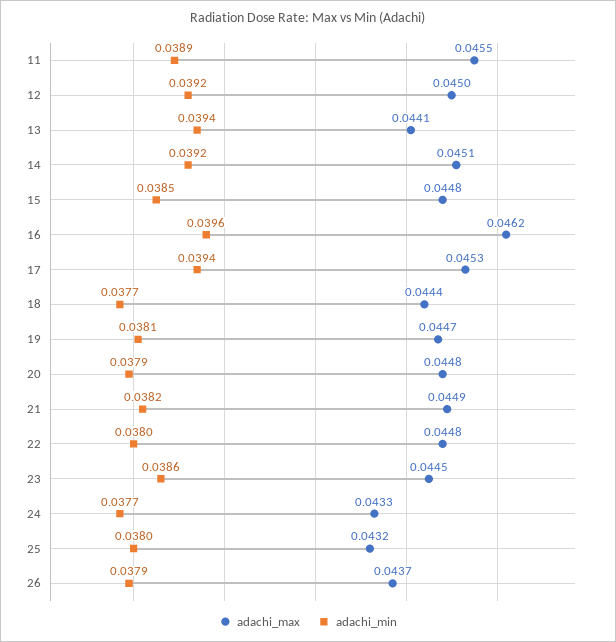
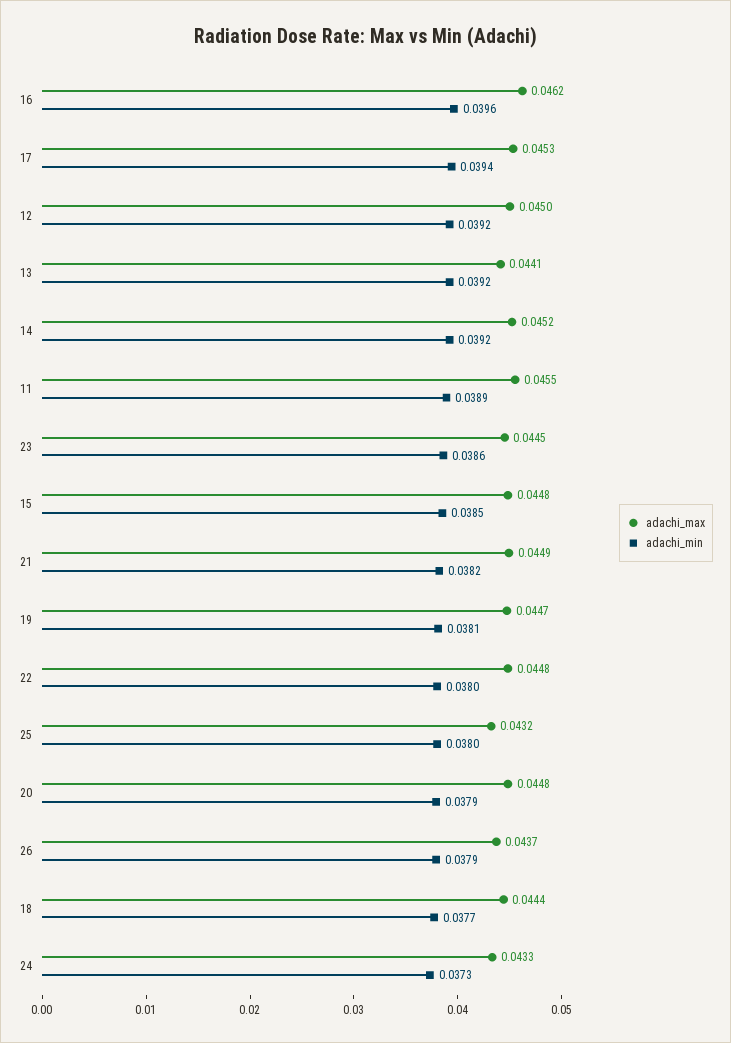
adachi_min, 13: 0.0394 -> 0.0392
adachi_max, 14: 0.0451 -> 0.0452
adachi_min, 24: 0.0377 -> 0.0373

